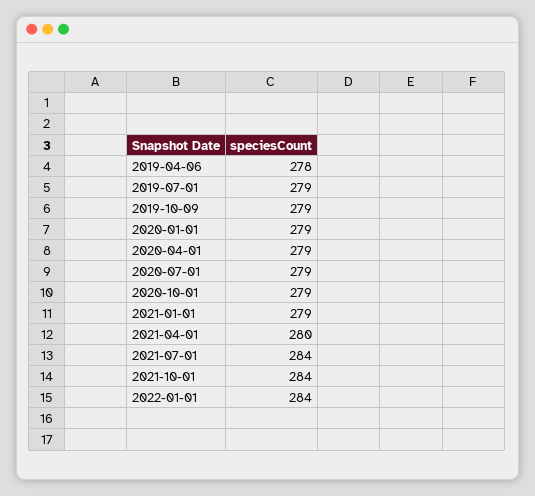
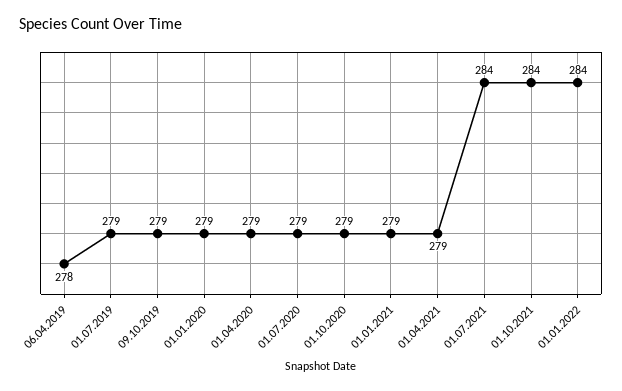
2021-04-01: 280 -> 279

